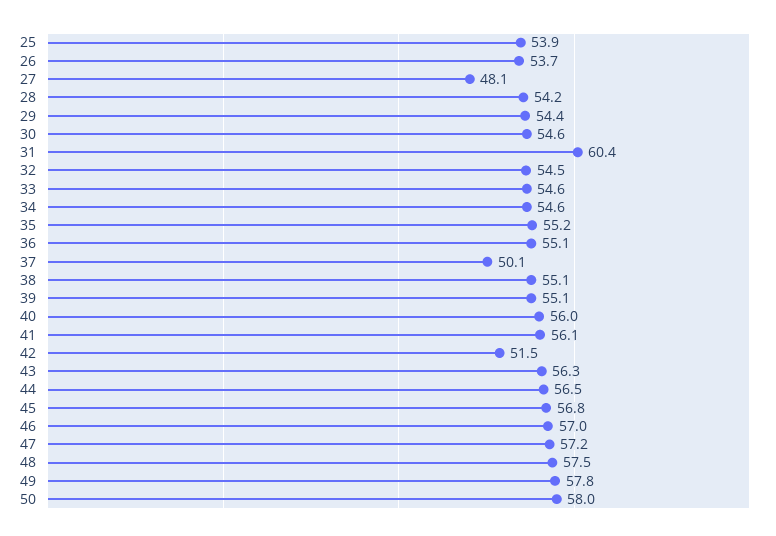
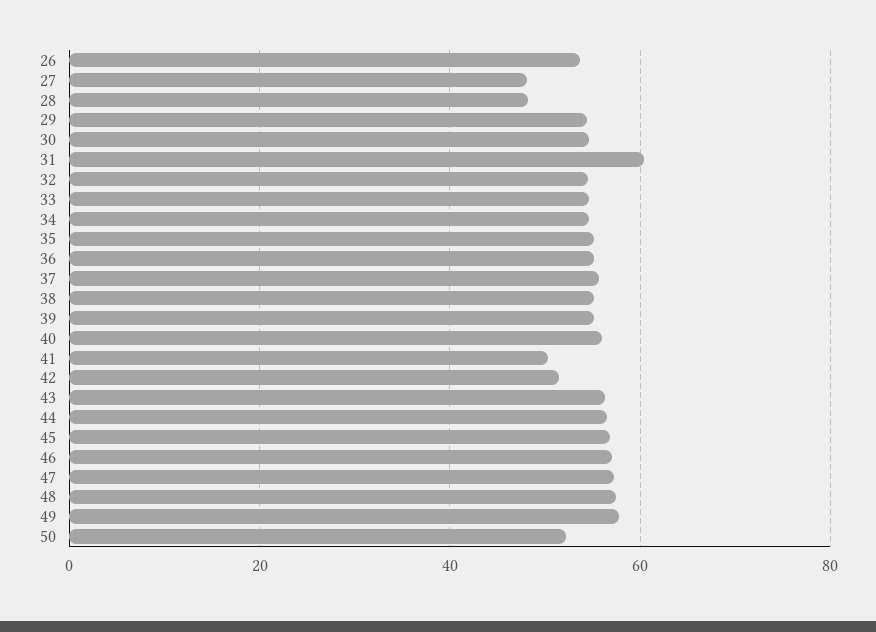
25: 53.9 -> none
28: 54.2 -> 48
37: 50.1 -> 56
41: 56.1 -> 50
50: 58 -> 52

